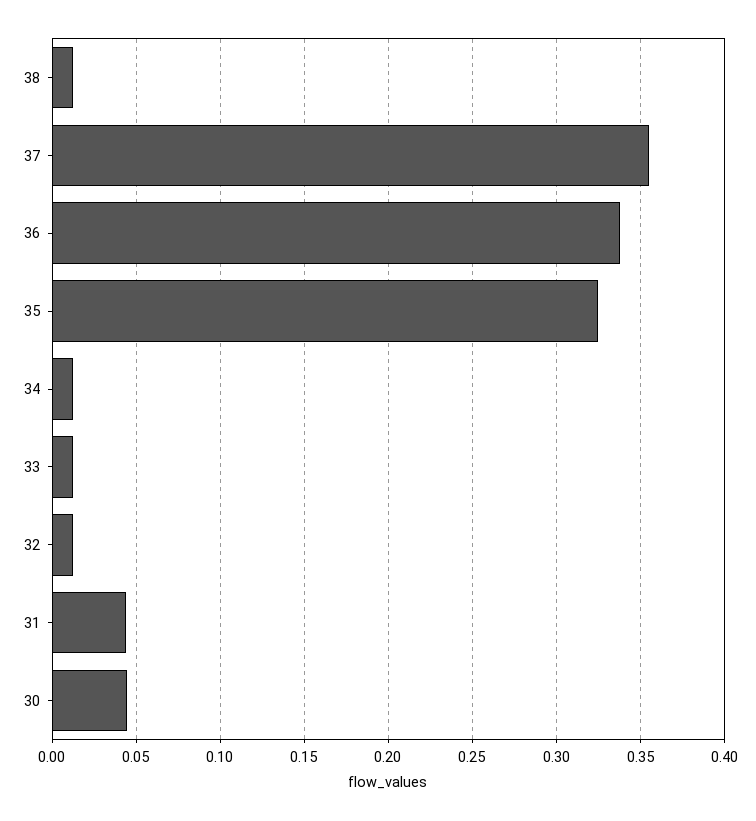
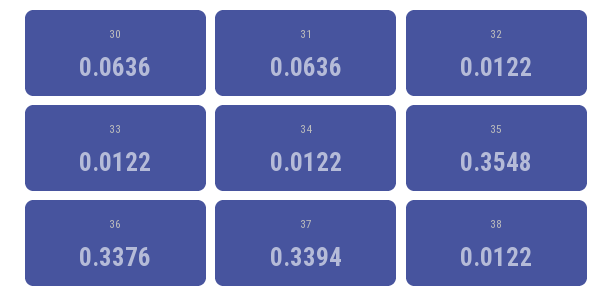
37: 0.355 -> 0.3394
35: 0.325 -> 0.3548
31: 0.045 -> 0.0636
30: 0.045 -> 0.0636

